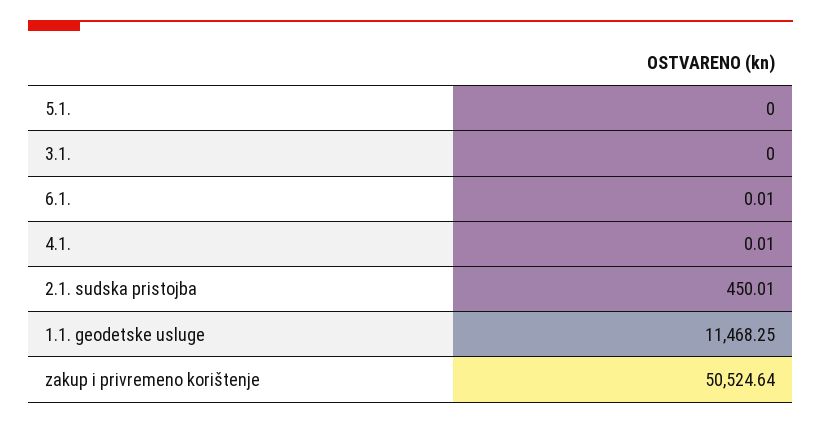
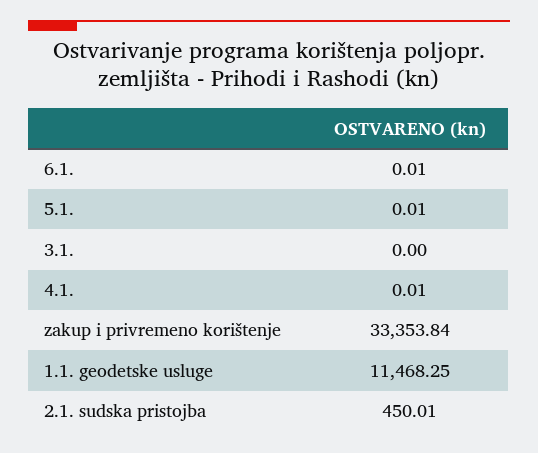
5.1.: 0 -> 0.01
zakup i privremeno korištenje: 50524.64 -> 33353.84

